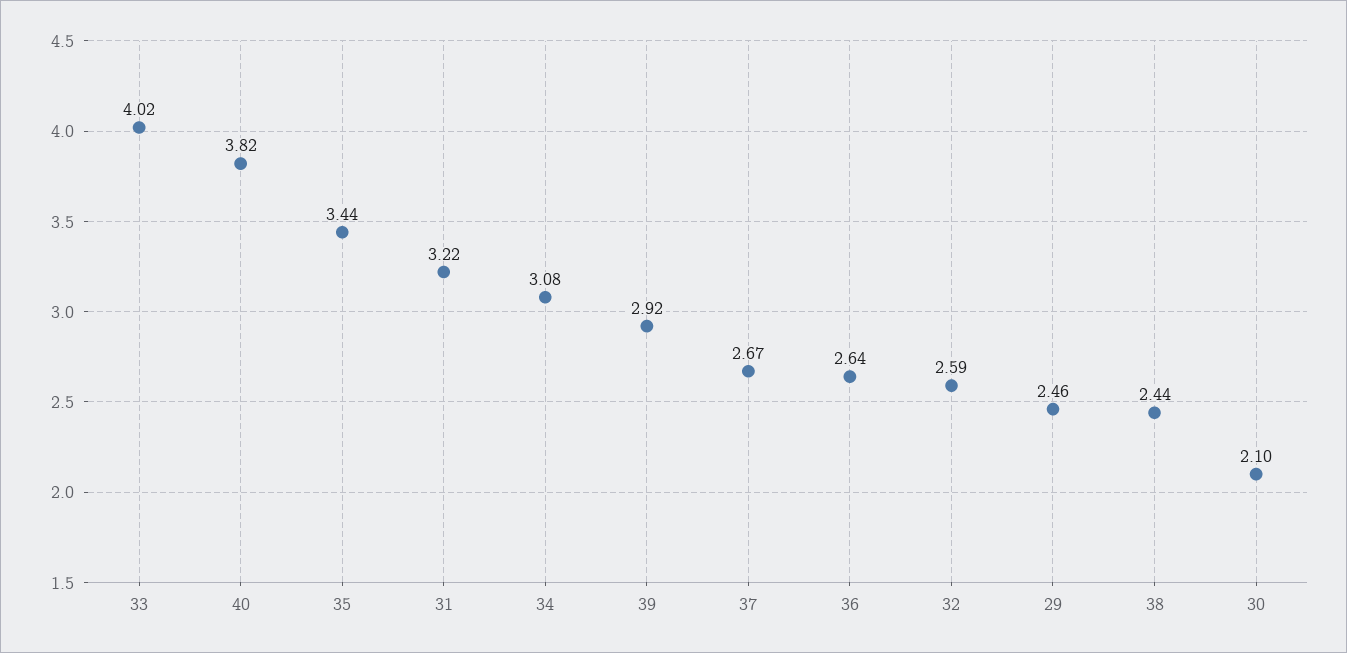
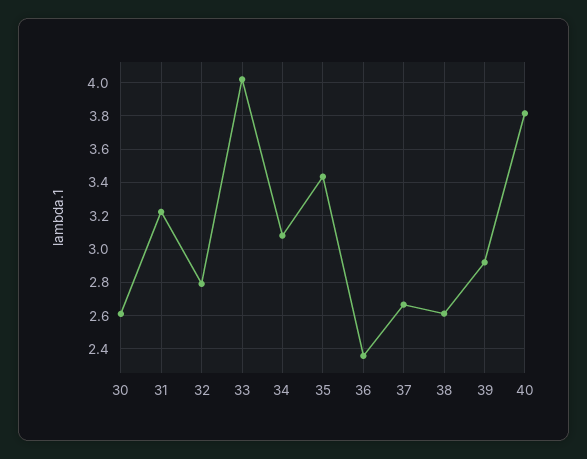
36: 2.64 -> 2.35
32: 2.59 -> 2.8
29: 2.46 -> none
38: 2.44 -> 2.6
30: 2.1 -> 2.6

